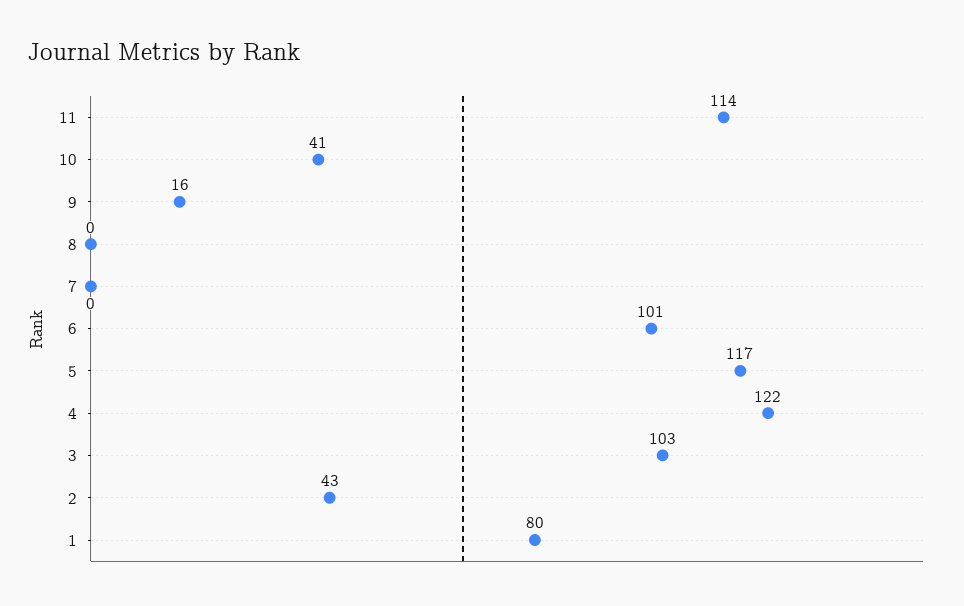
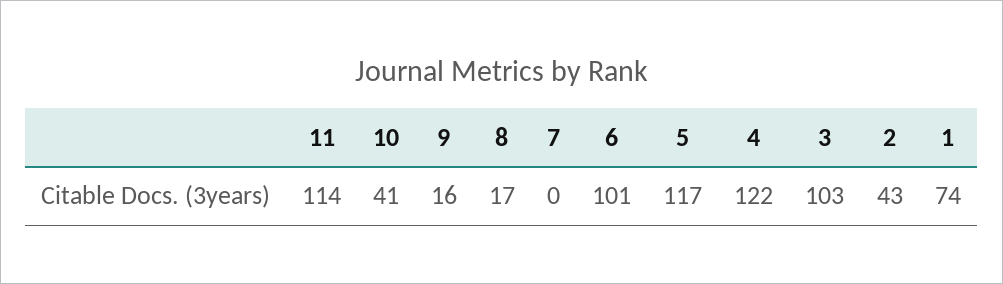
8: 0 -> 17
1: 80 -> 74

